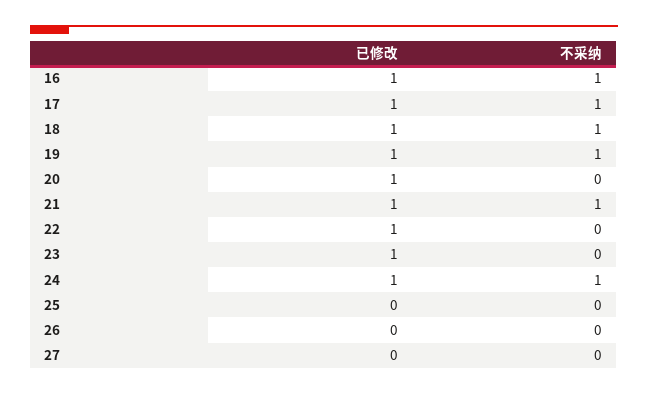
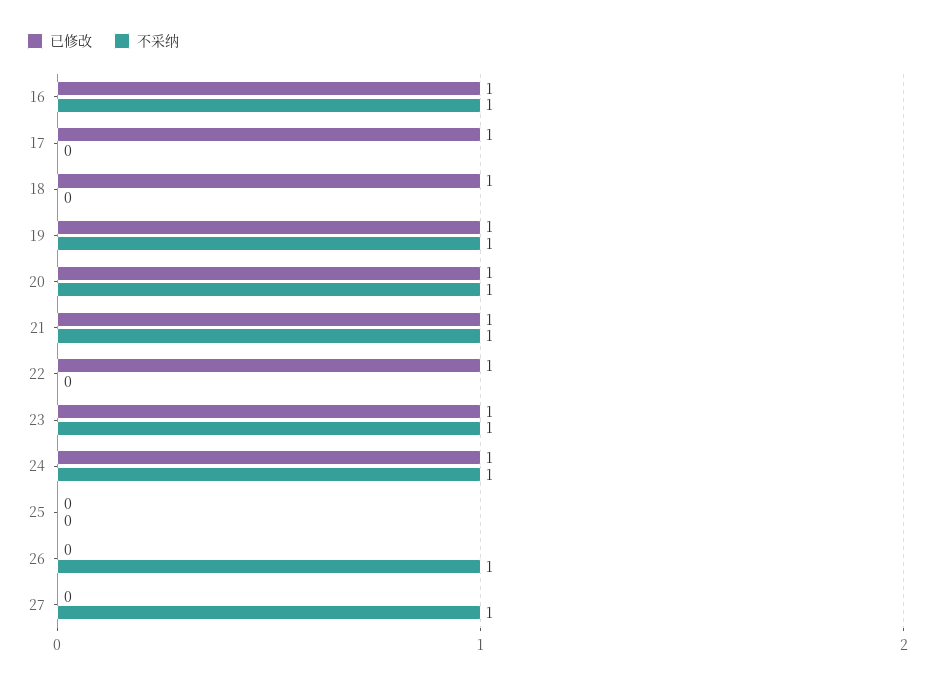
不采纳, 17: 1 -> 0
不采纳, 18: 1 -> 0
不采纳, 20: 0 -> 1
不采纳, 23: 0 -> 1
不采纳, 26: 0 -> 1
不采纳, 27: 0 -> 1

